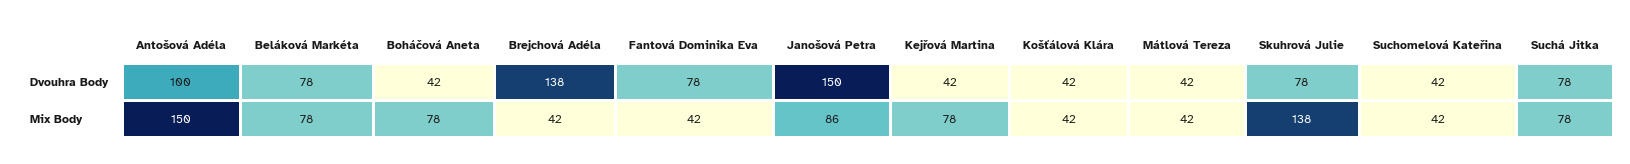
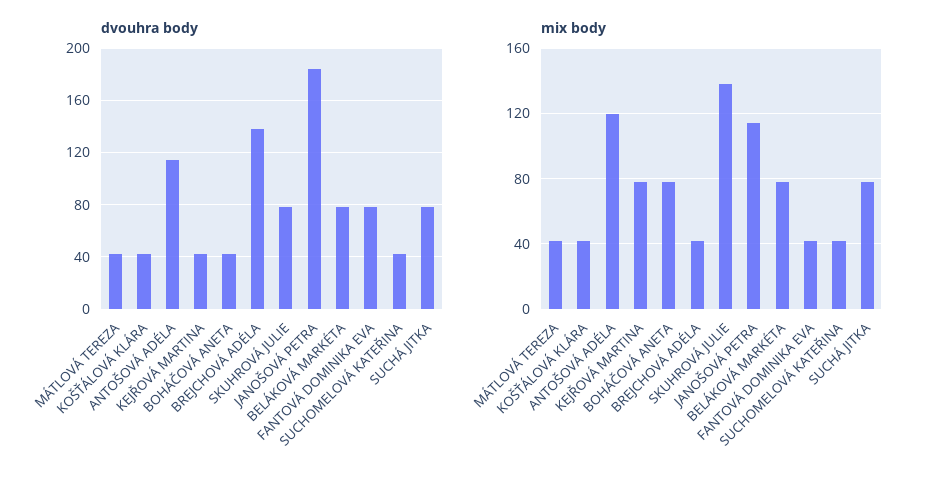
Dvouhra Body, Antošová Adéla: 100 -> 115
Dvouhra Body, Janošová Petra: 150 -> 185
Mix Body, Antošová Adéla: 150 -> 120
Mix Body, Janošová Petra: 86 -> 115

